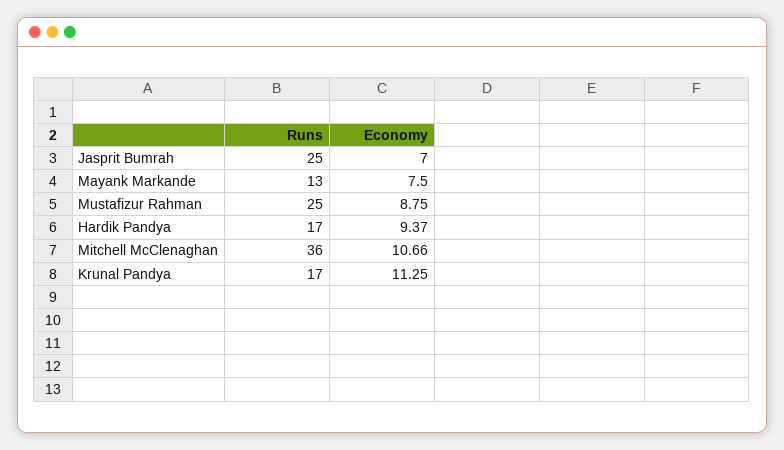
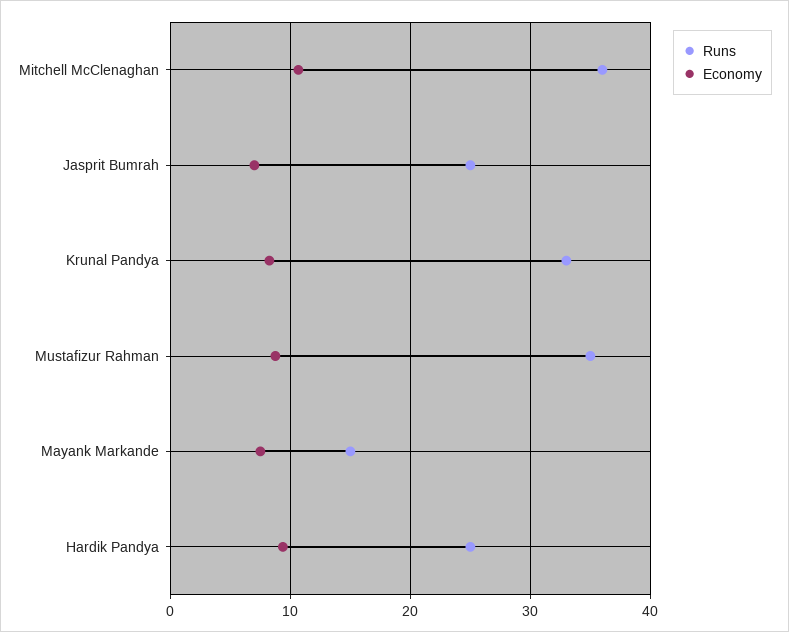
Runs, Mayank Markande: 13 -> 15
Runs, Mustafizur Rahman: 25 -> 35
Runs, Hardik Pandya: 17 -> 25
Runs, Krunal Pandya: 17 -> 33
Economy, Krunal Pandya: 11.25 -> 8

